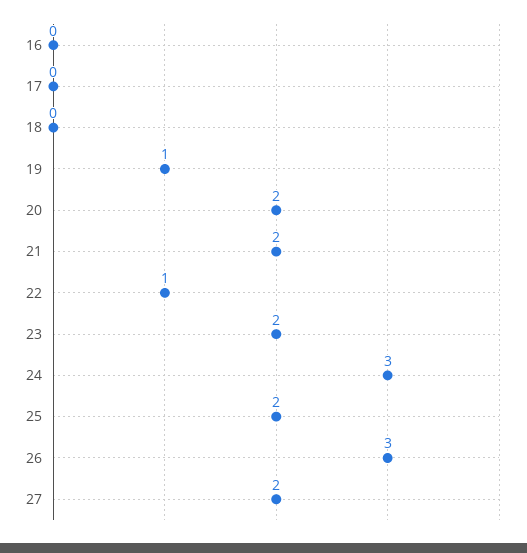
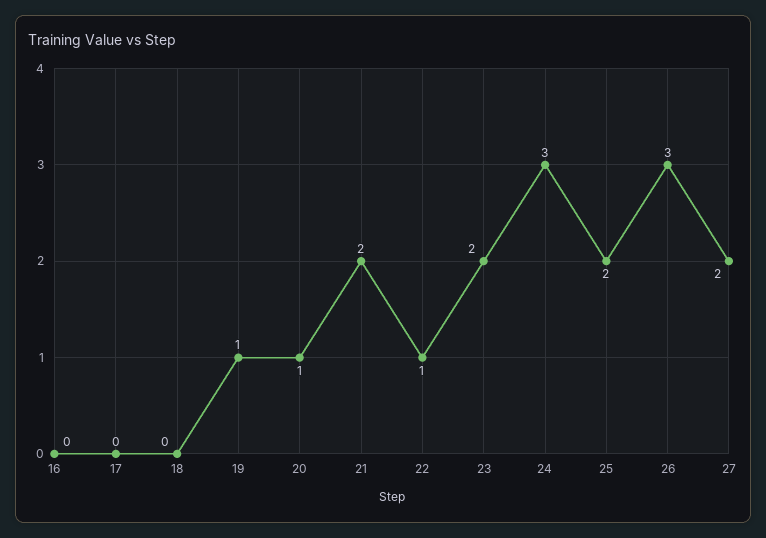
20: 2 -> 1

